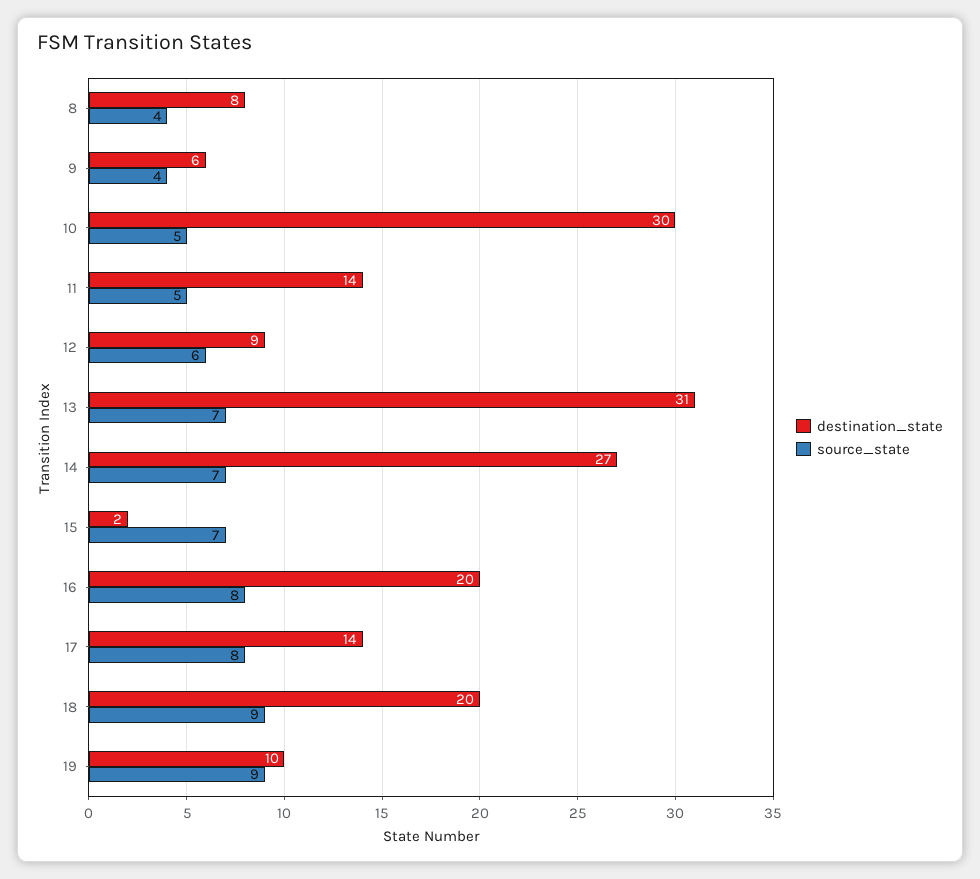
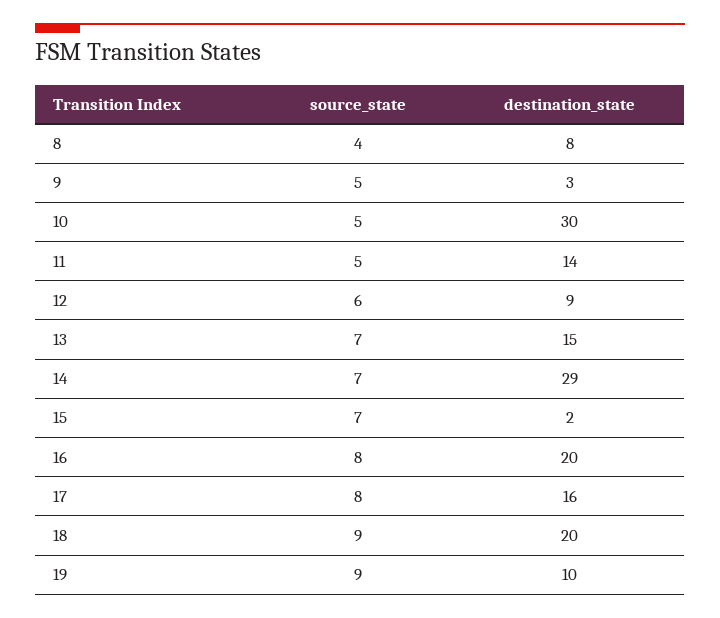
destination_state, 9: 6 -> 3
source_state, 9: 4 -> 5
destination_state, 13: 31 -> 15
destination_state, 14: 27 -> 29
destination_state, 17: 14 -> 16

